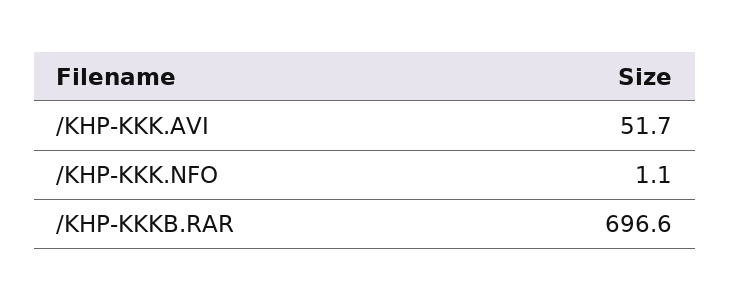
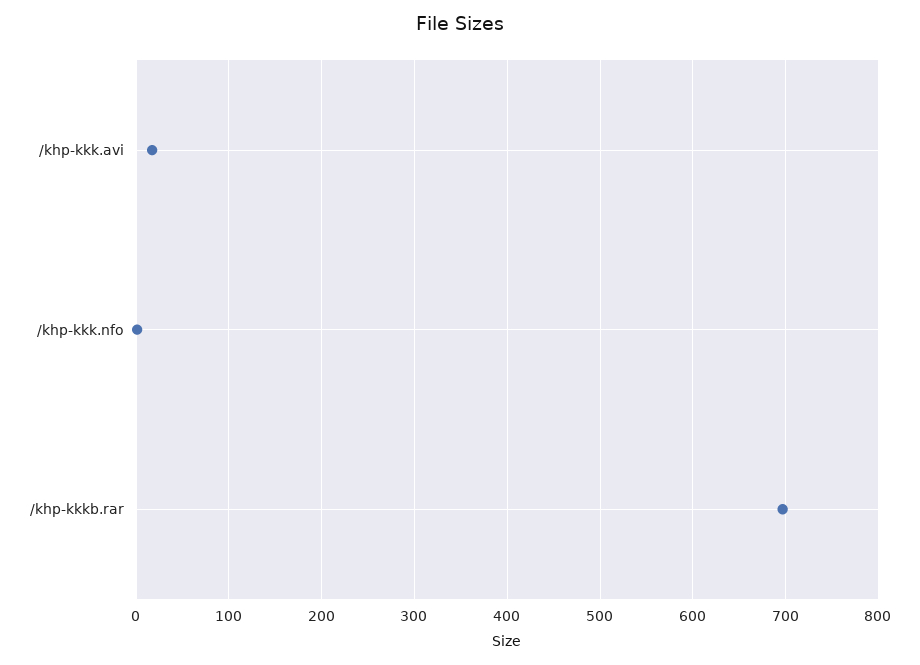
/KHP-KKK.AVI: 51.7 -> 20

